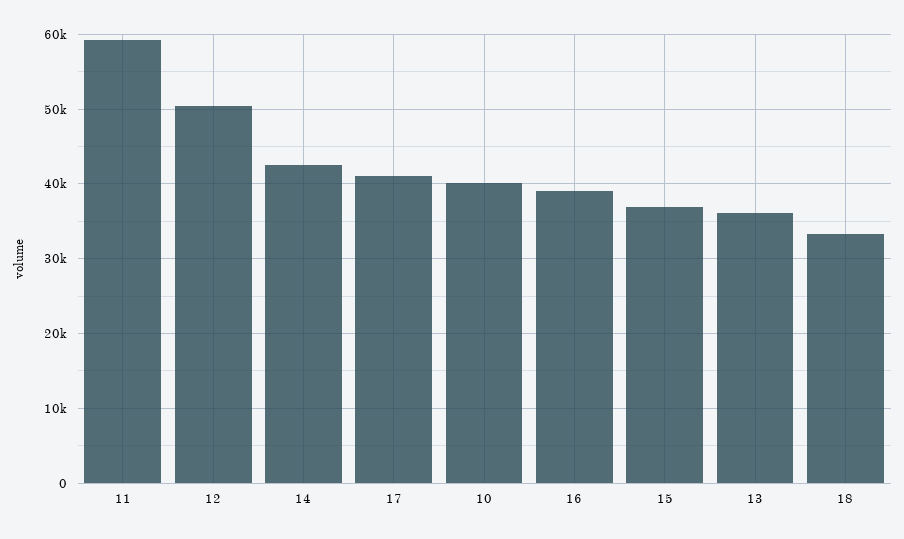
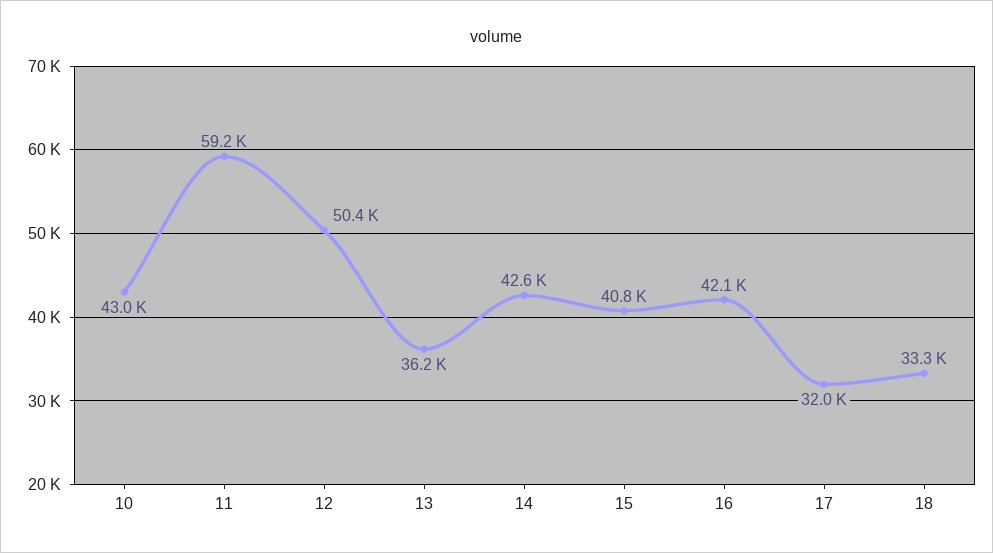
17: 41000 -> 32000
10: 40000 -> 43000
16: 39000 -> 42100
15: 37000 -> 40800

